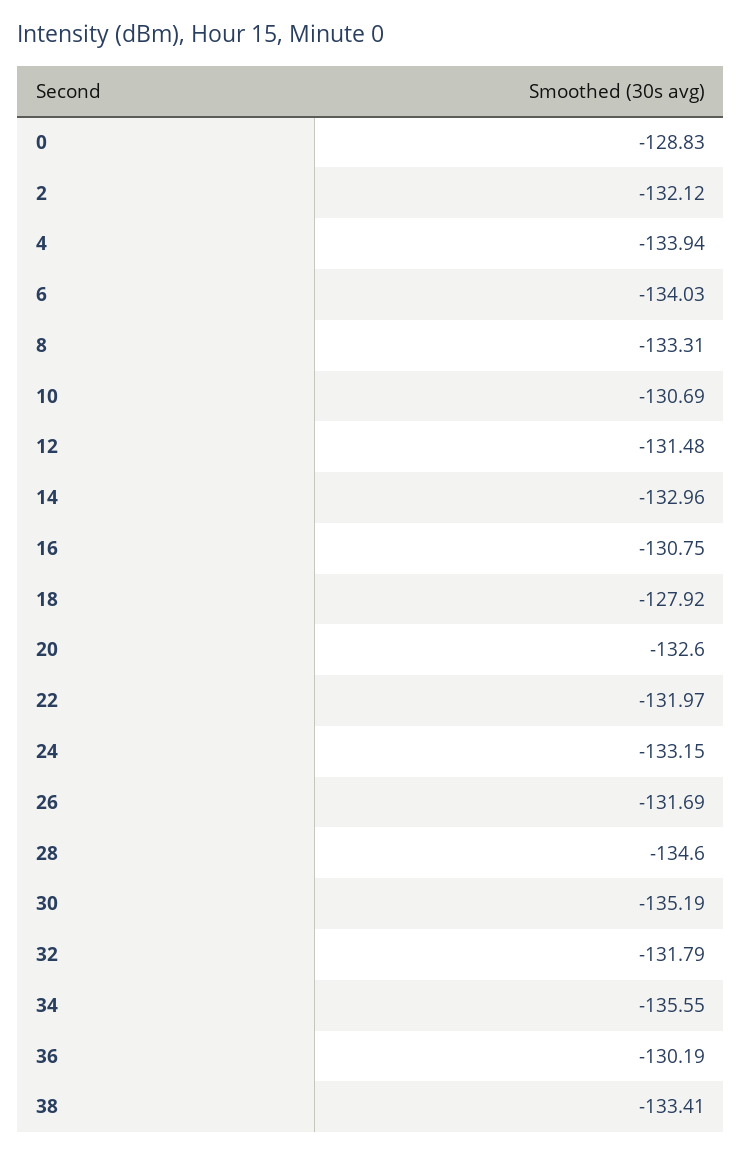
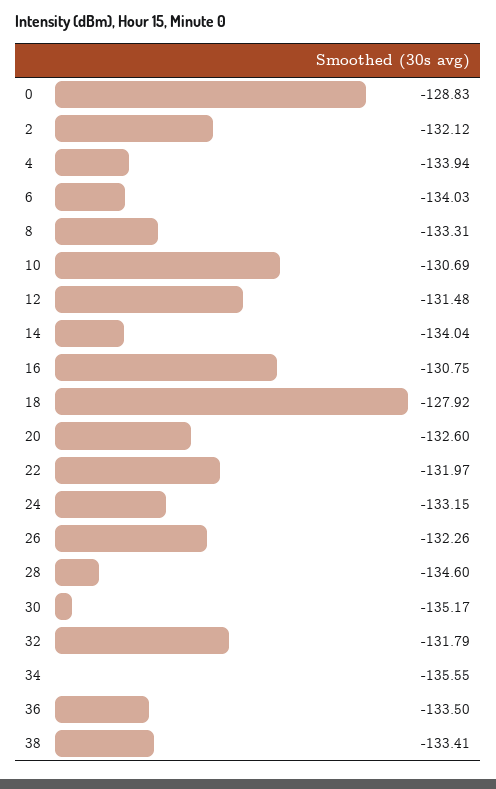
14: -132.96 -> -134.04
26: -131.69 -> -132.26
30: -135.19 -> -135.17
36: -130.19 -> -133.5

